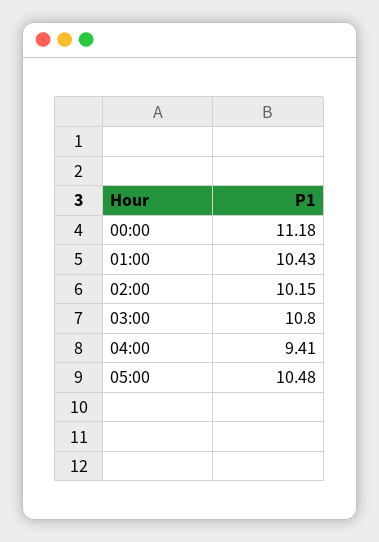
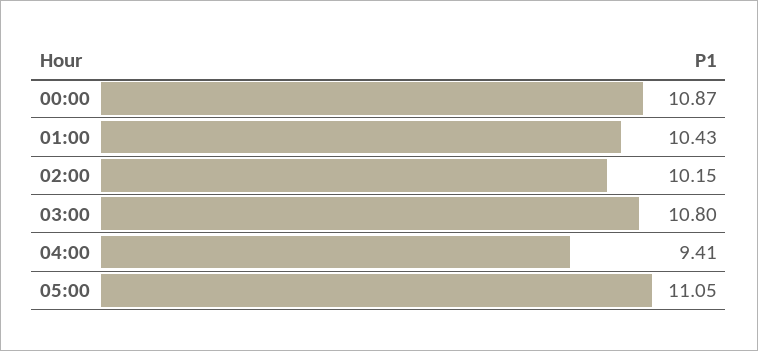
00:00: 11.18 -> 10.87
05:00: 10.48 -> 11.05

